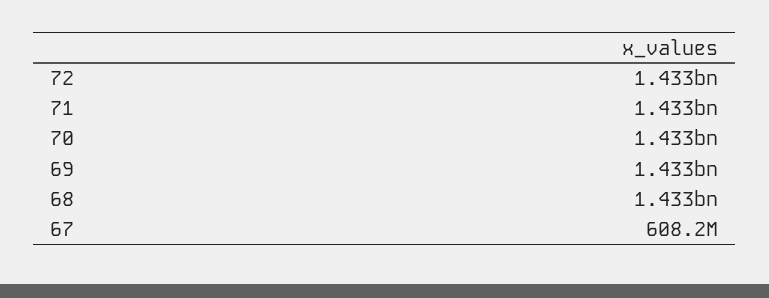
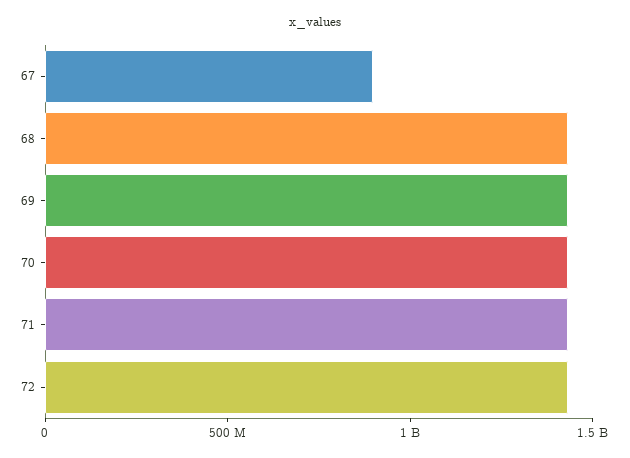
67: 608200000 -> 900000000

